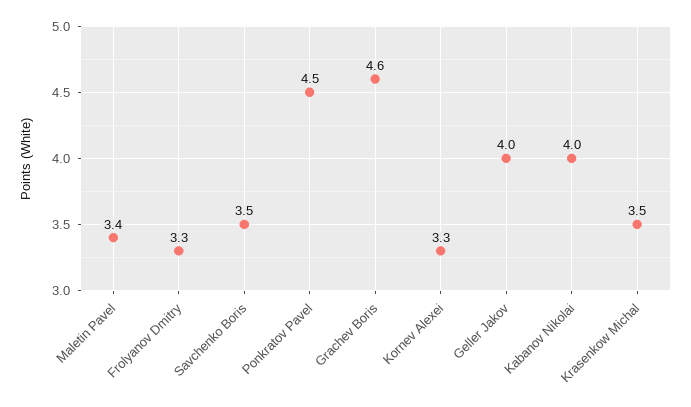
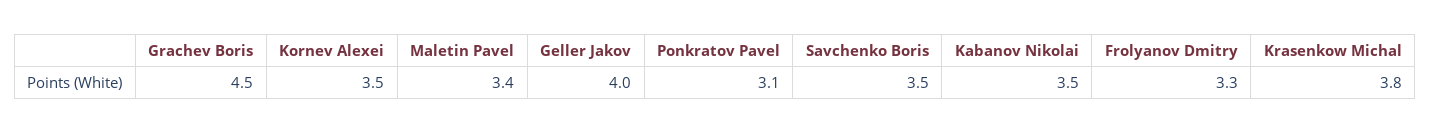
Ponkratov Pavel: 4.5 -> 3.1
Grachev Boris: 4.6 -> 4.5
Kornev Alexei: 3.3 -> 3.5
Kabanov Nikolai: 4 -> 3.5
Krasenkow Michal: 3.5 -> 3.8

